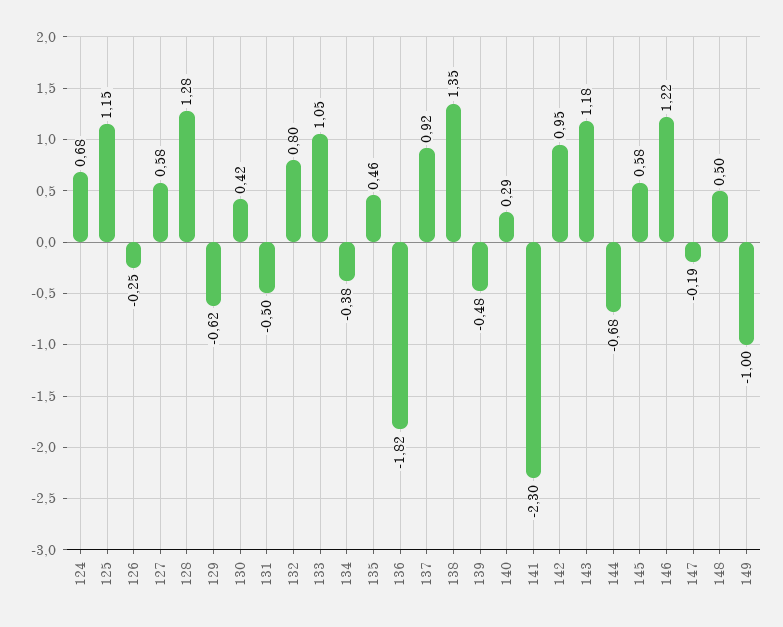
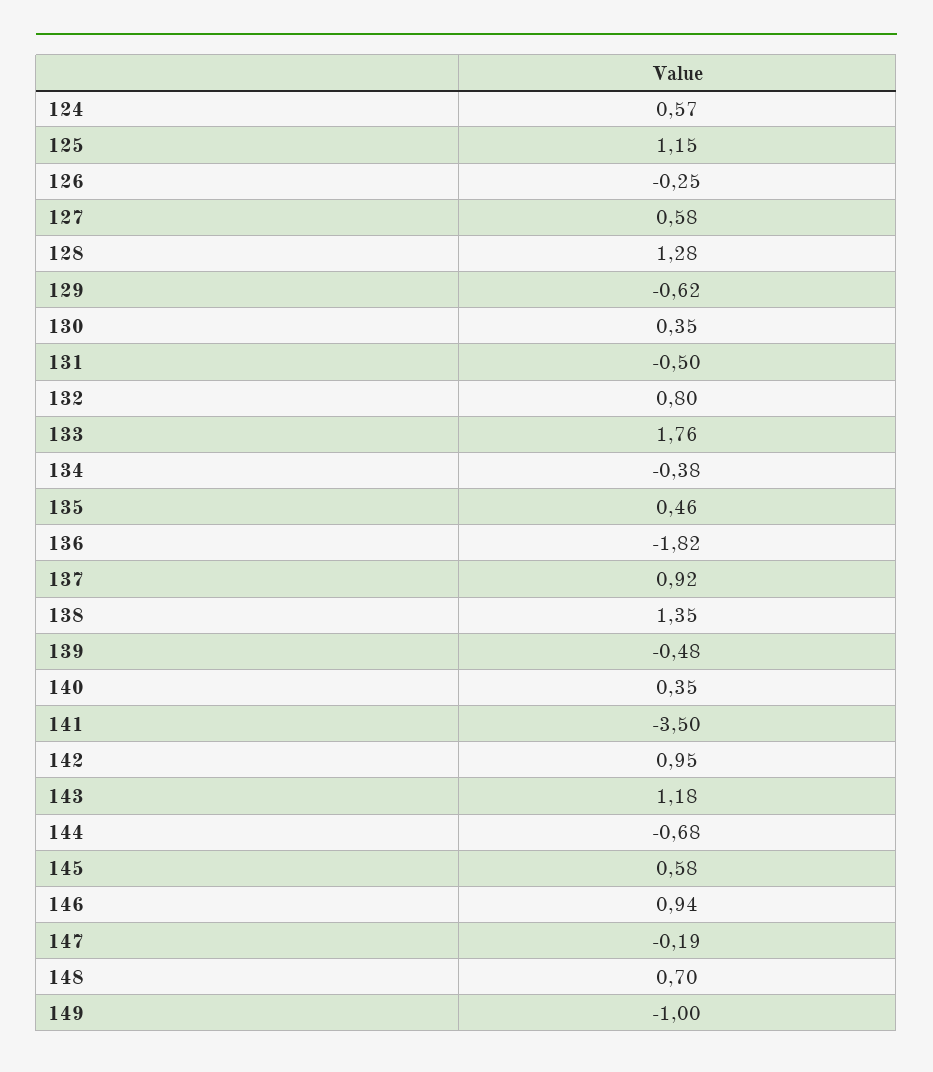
124: 0.68 -> 0.57
130: 0.42 -> 0.35
133: 1.05 -> 1.76
140: 0.29 -> 0.35
141: -2.3 -> -3.5
146: 1.22 -> 0.94
148: 0.5 -> 0.7

